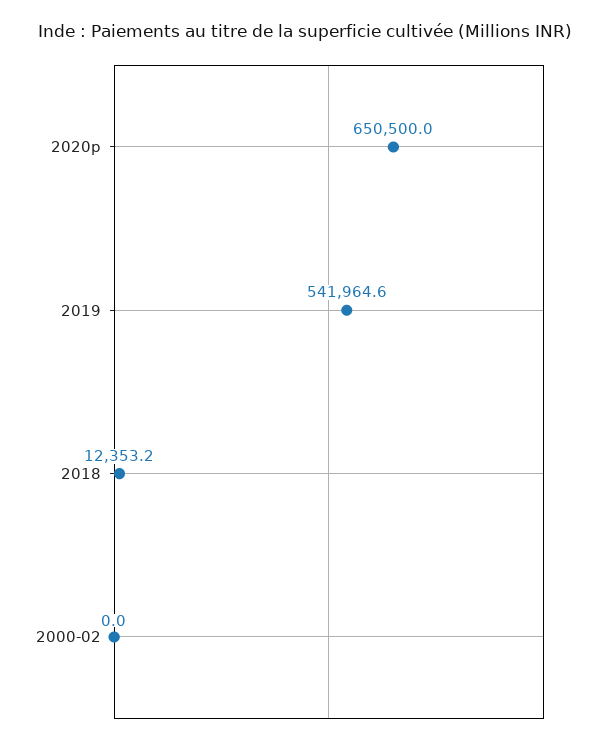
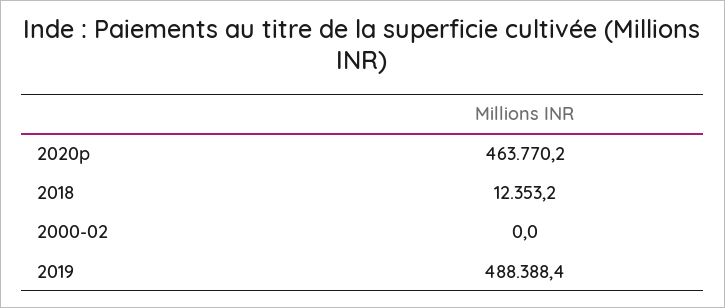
2020p: 650500 -> 463770.2
2019: 541964.6 -> 488388.4

